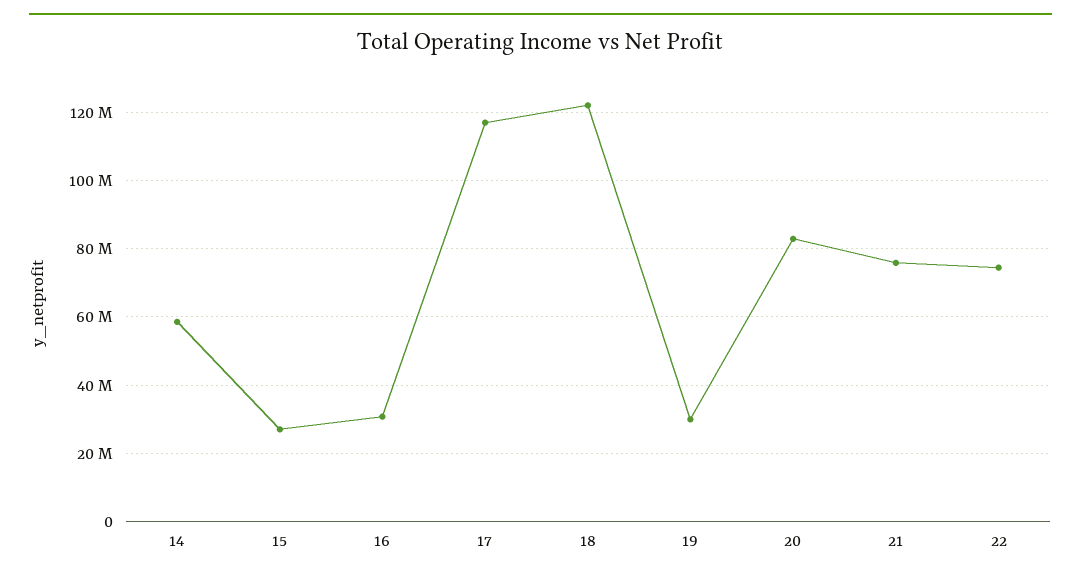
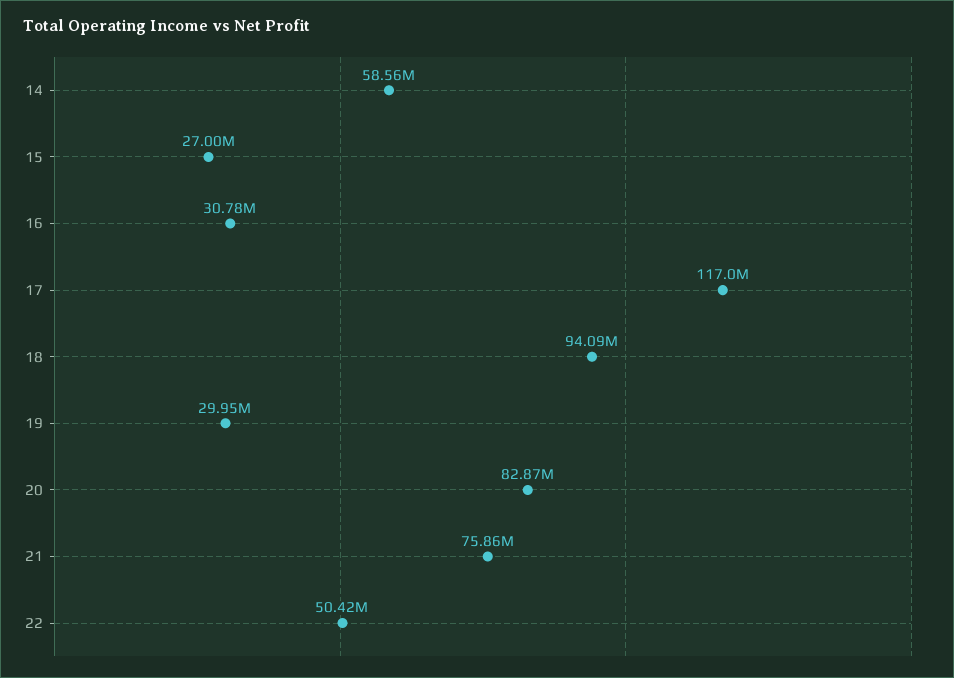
18: 122000000 -> 94090000
22: 74000000 -> 50420000

